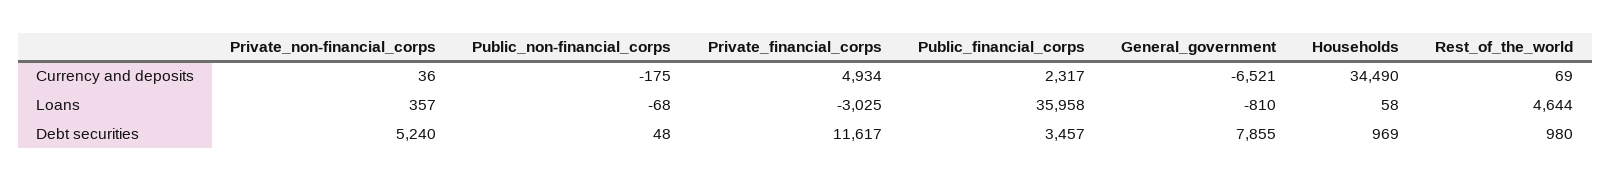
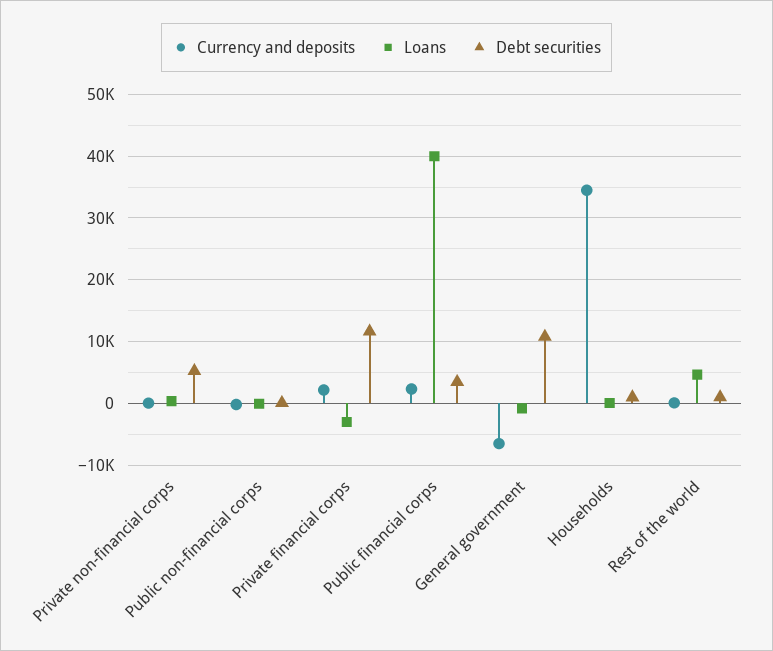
Currency and deposits, Private_financial_corps: 4934 -> 2000
Loans, Public_financial_corps: 35958 -> 40000
Debt securities, General_government: 7855 -> 11000

